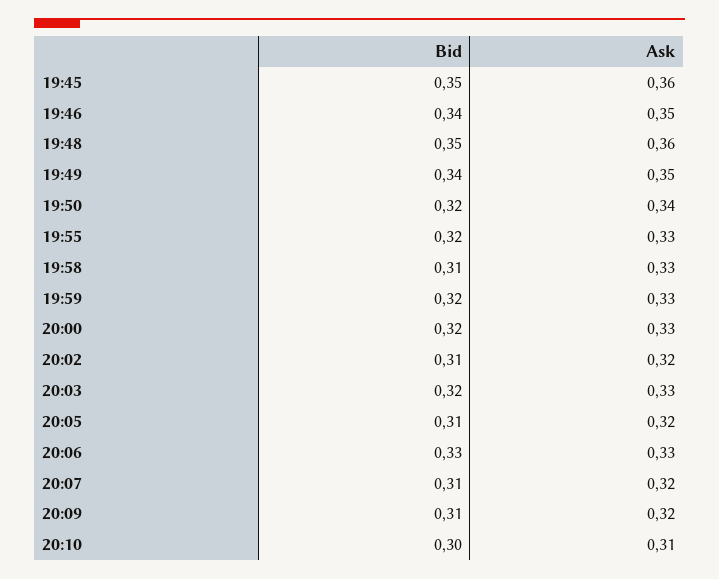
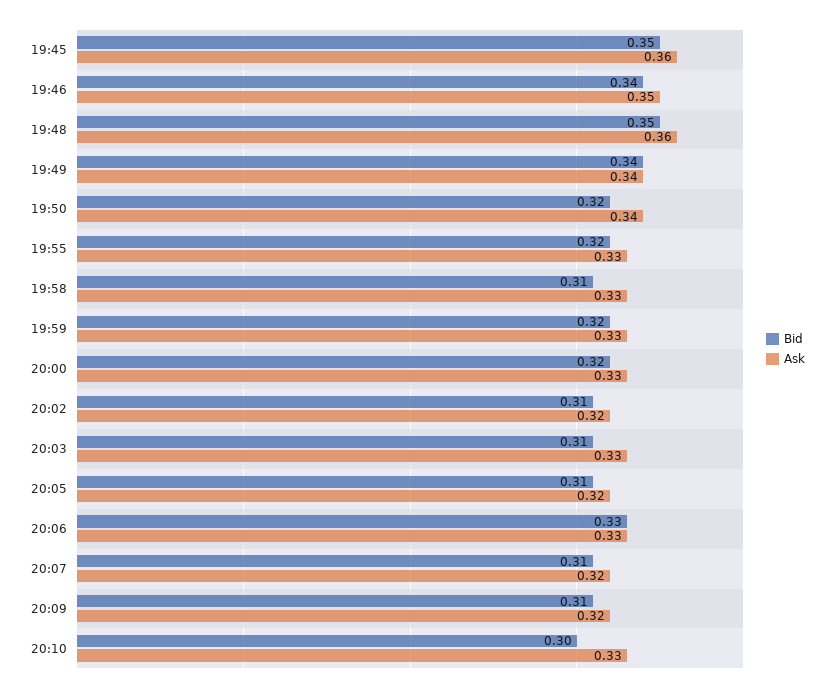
Ask, 19:49: 0.35 -> 0.34
Bid, 20:03: 0.32 -> 0.31
Ask, 20:10: 0.31 -> 0.33

